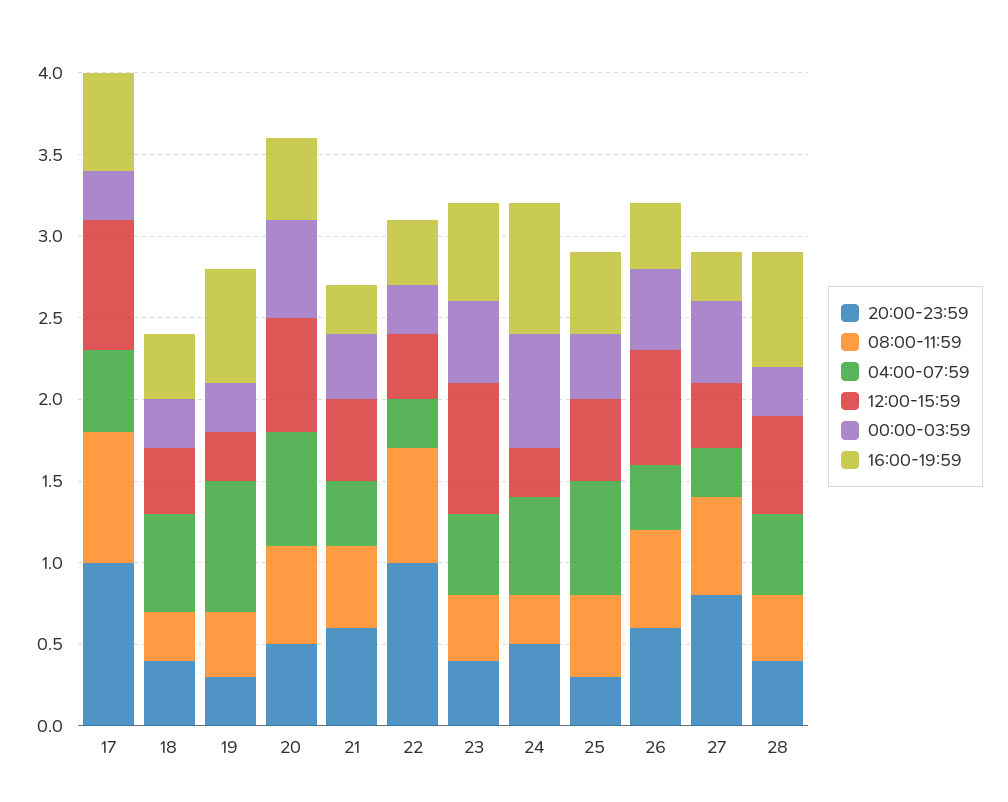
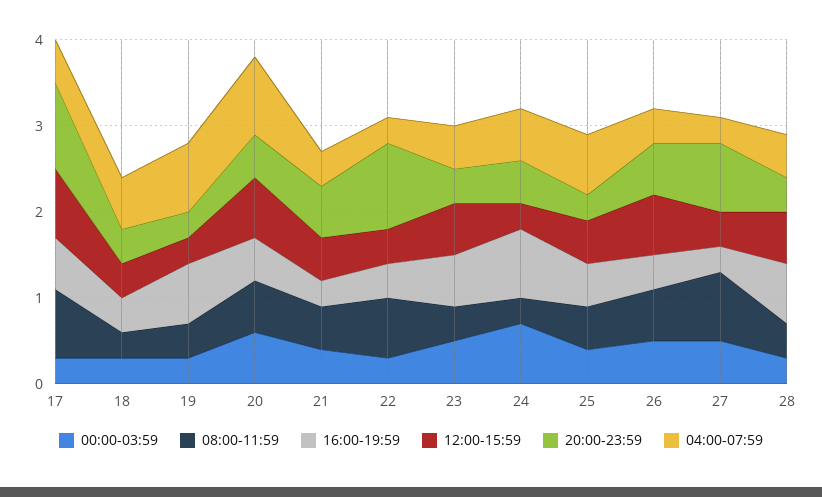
04:00-07:59, 20: 0.7 -> 0.9
12:00-15:59, 23: 0.8 -> 0.6
08:00-11:59, 27: 0.6 -> 0.8

